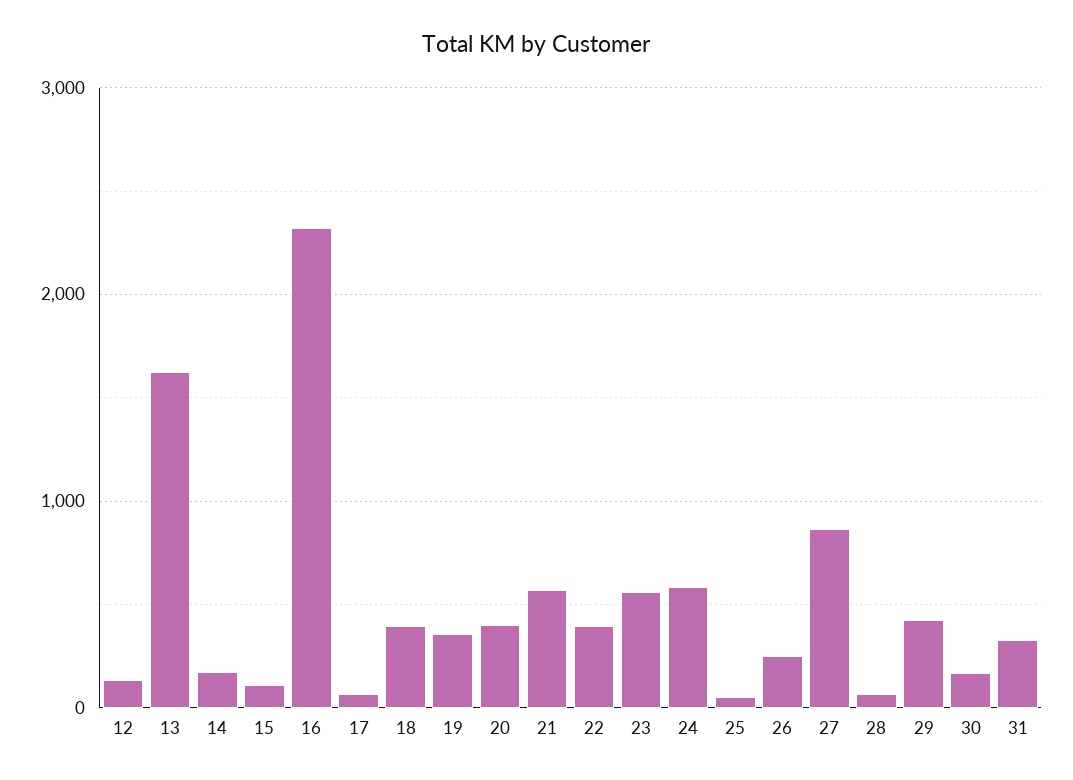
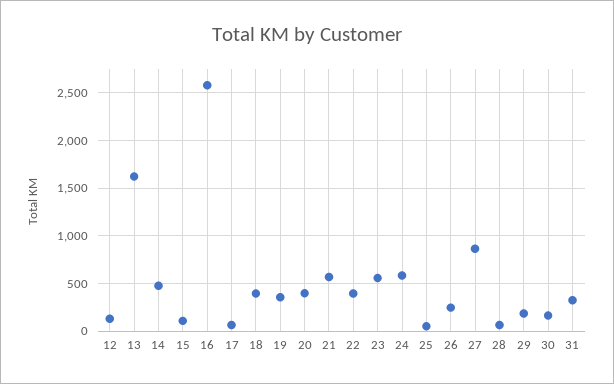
14: 200 -> 500
16: 2300 -> 2600
29: 400 -> 200

